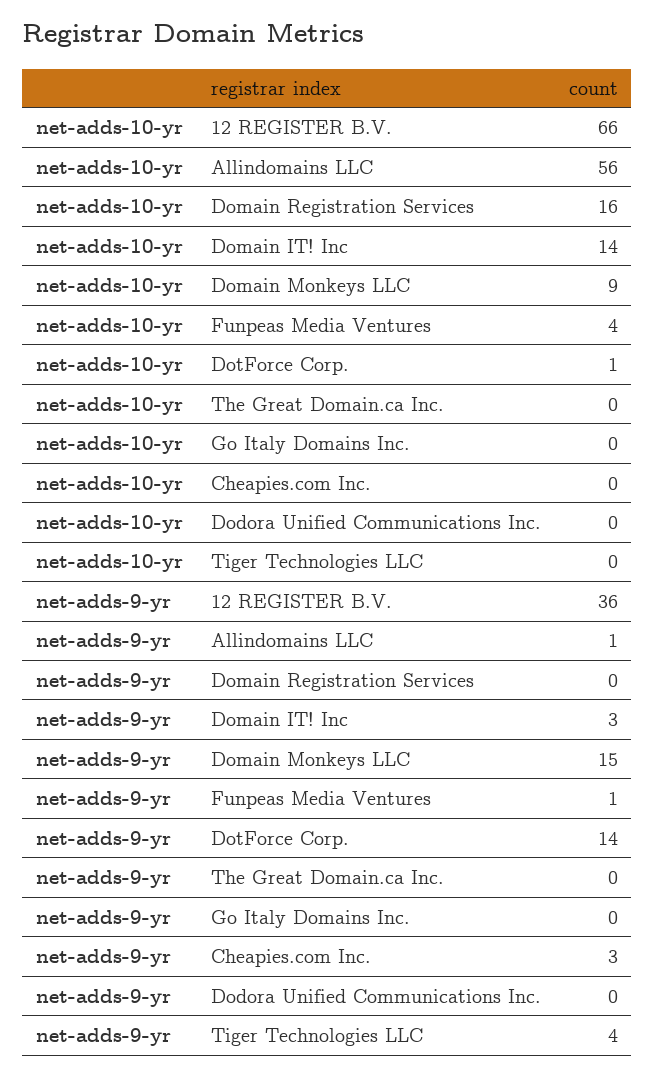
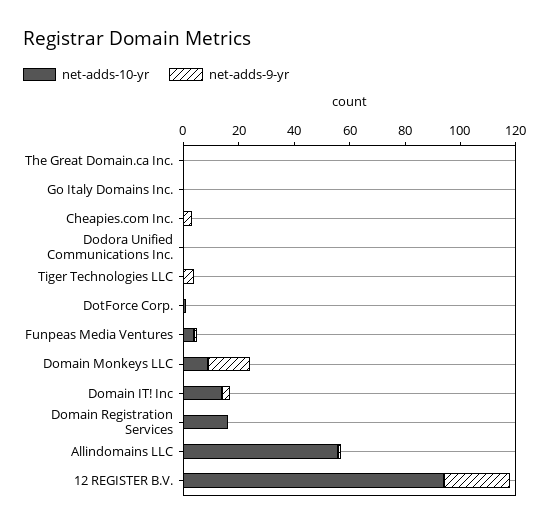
net-adds-10-yr, 12 REGISTER B.V.: 66 -> 95
net-adds-9-yr, 12 REGISTER B.V.: 36 -> 25
net-adds-9-yr, DotForce Corp.: 14 -> 0

